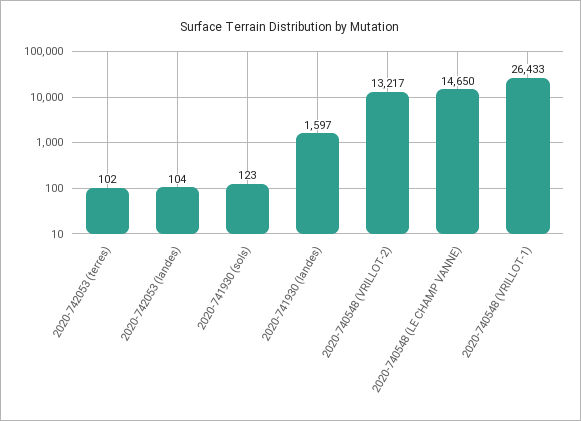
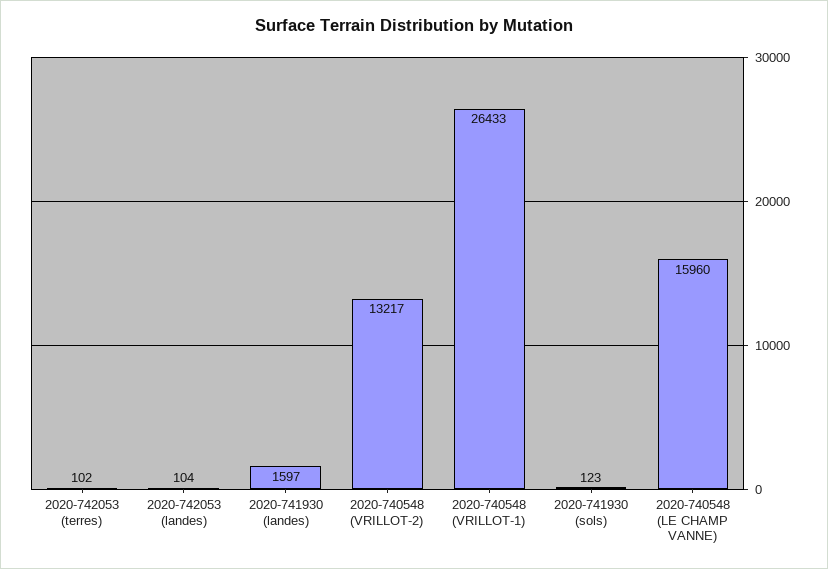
2020-740548 (LE CHAMP VANNE): 14650 -> 15960

